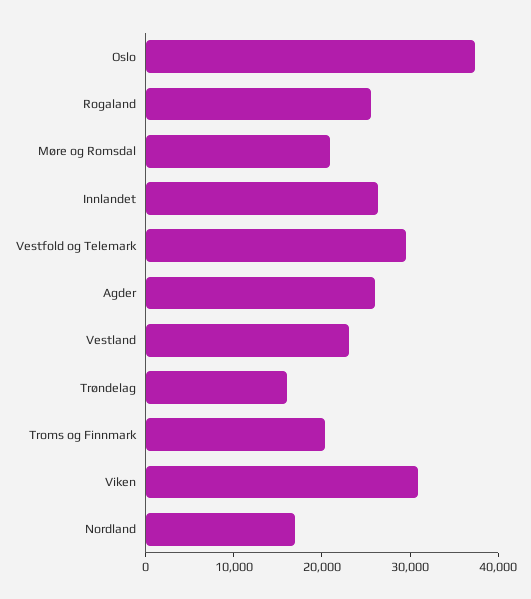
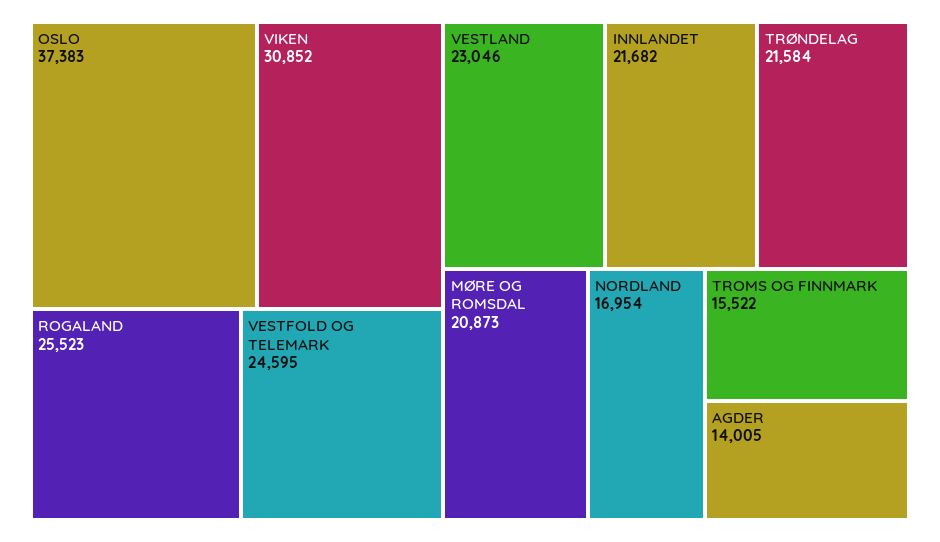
Innlandet: 26000 -> 21682
Vestfold og Telemark: 30000 -> 24595
Agder: 26000 -> 14005
Trøndelag: 16000 -> 21584
Troms og Finnmark: 20000 -> 15522

